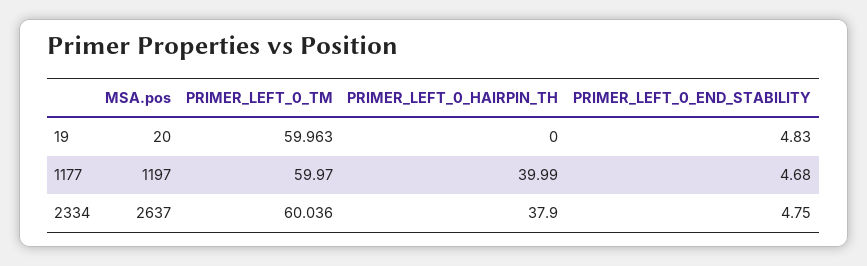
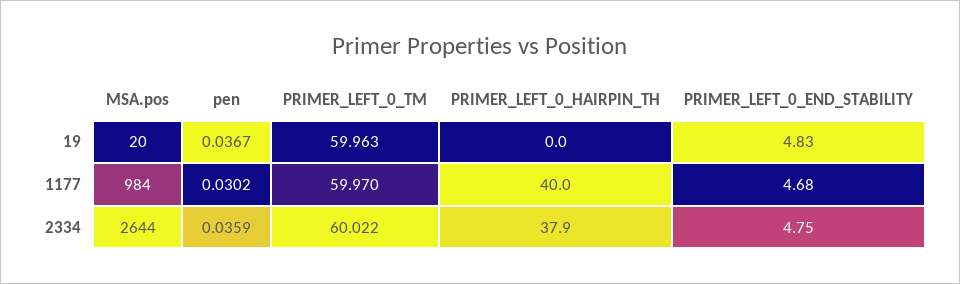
MSA.pos, 1177: 1197 -> 984
MSA.pos, 2334: 2637 -> 2644
PRIMER_LEFT_0_TM, 2334: 60.036 -> 60.022
pen, 19: none -> 0.0367
pen, 1177: none -> 0.0302
pen, 2334: none -> 0.0359

